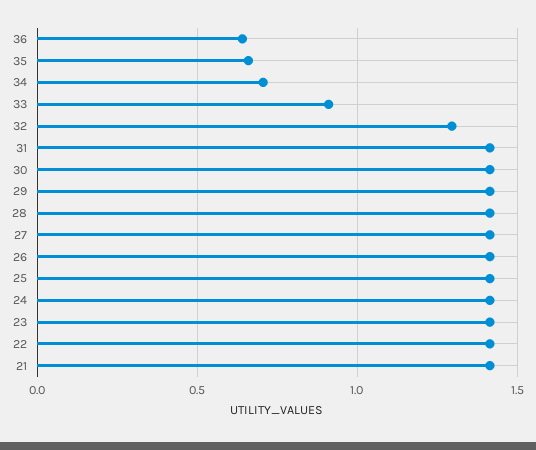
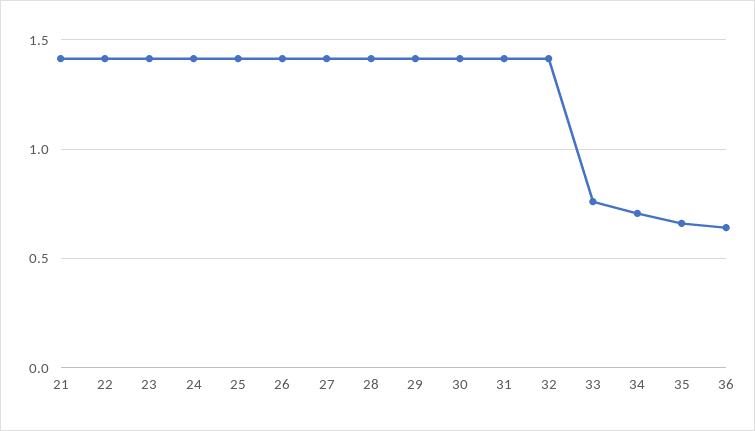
33: 0.9 -> 0.75
32: 1.3 -> 1.4

